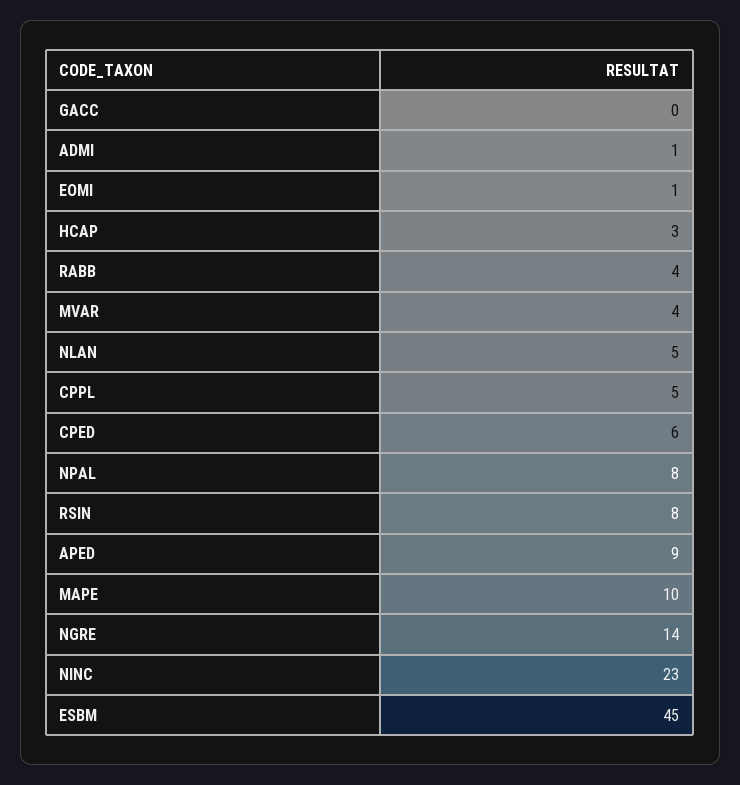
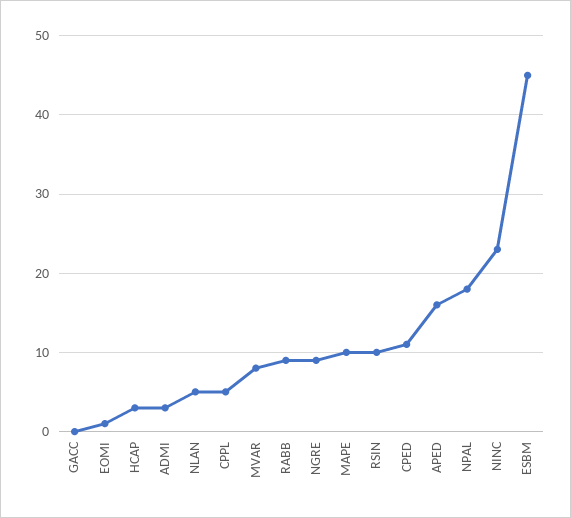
ADMI: 1 -> 3
RABB: 4 -> 9
MVAR: 4 -> 8
CPED: 6 -> 11
NPAL: 8 -> 18
RSIN: 8 -> 10
APED: 9 -> 16
NGRE: 14 -> 9

